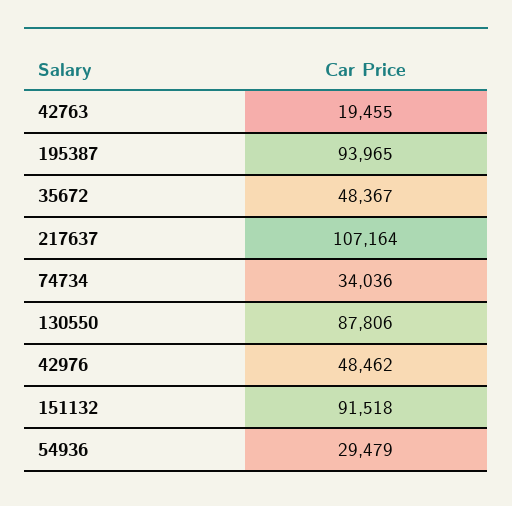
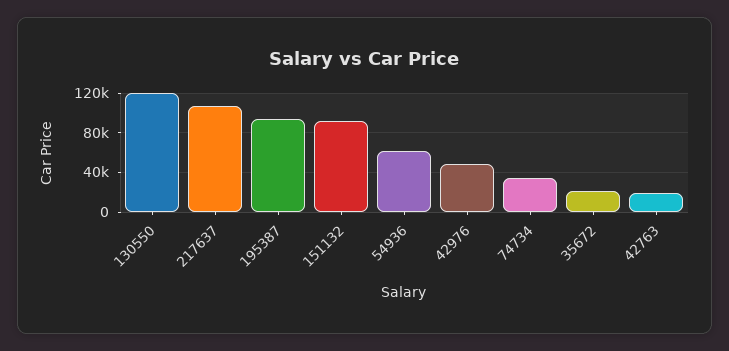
35672: 48367 -> 20000
130550: 87806 -> 120000
54936: 29479 -> 60000

